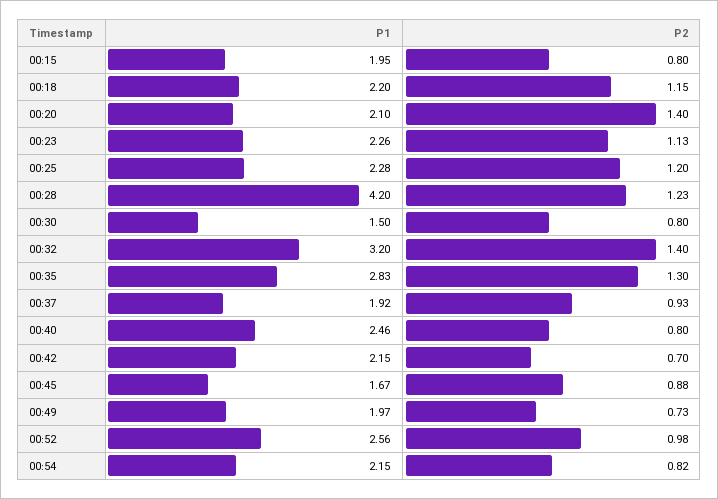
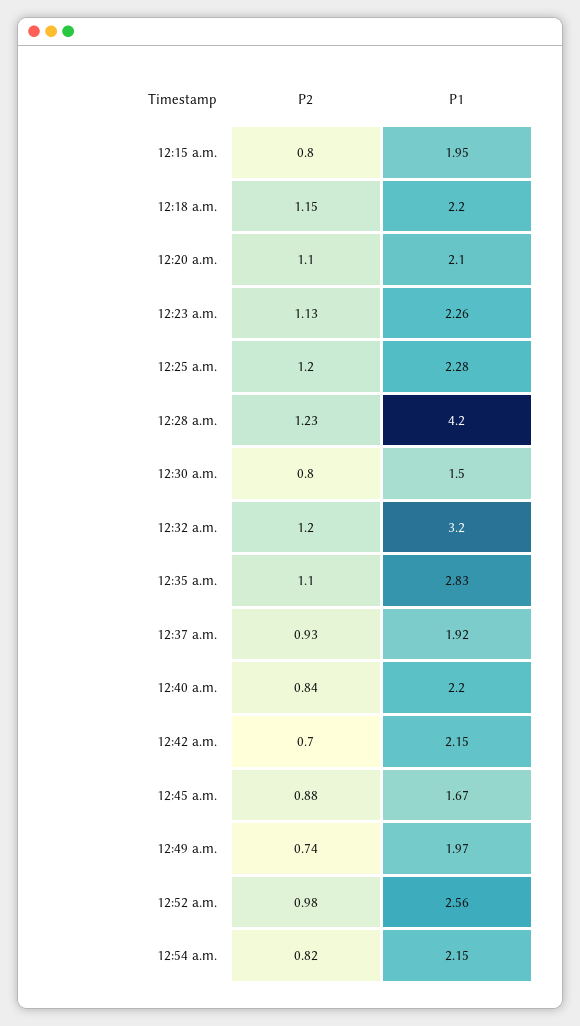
P2, 00:20: 1.4 -> 1.1
P2, 00:32: 1.4 -> 1.2
P2, 00:35: 1.3 -> 1.1
P1, 00:40: 2.46 -> 2.2
P2, 00:40: 0.8 -> 0.84
P2, 00:49: 0.73 -> 0.74

